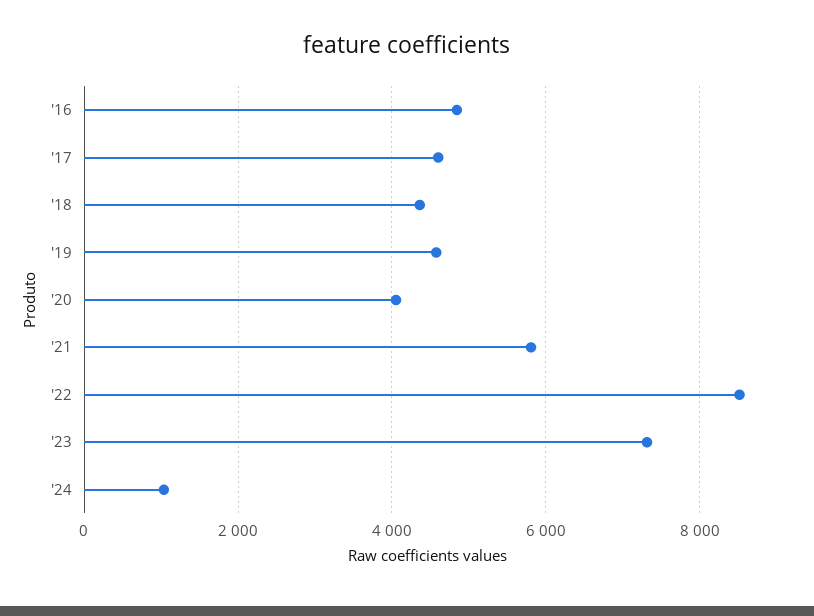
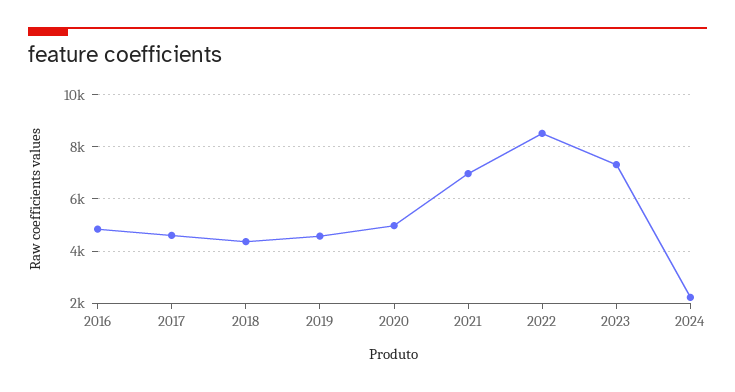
'20: 4000 -> 5000
'21: 5800 -> 7000
'24: 1000 -> 2250

